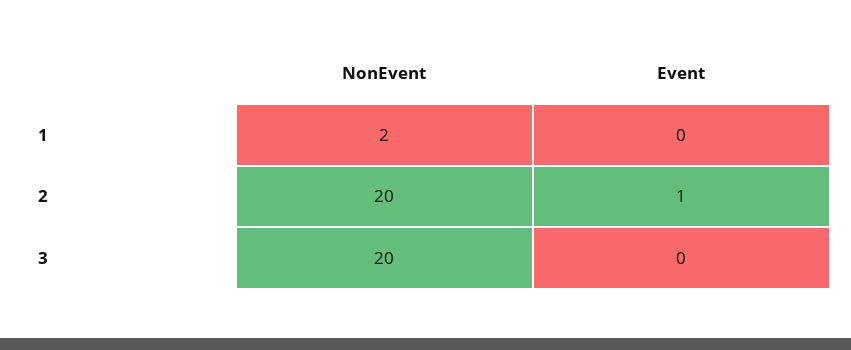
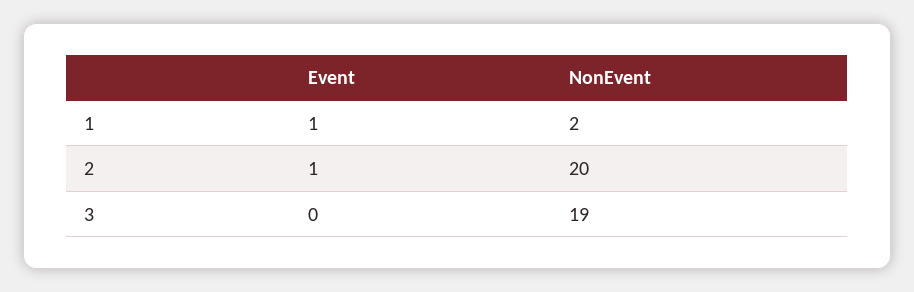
Event, 1: 0 -> 1
NonEvent, 3: 20 -> 19

